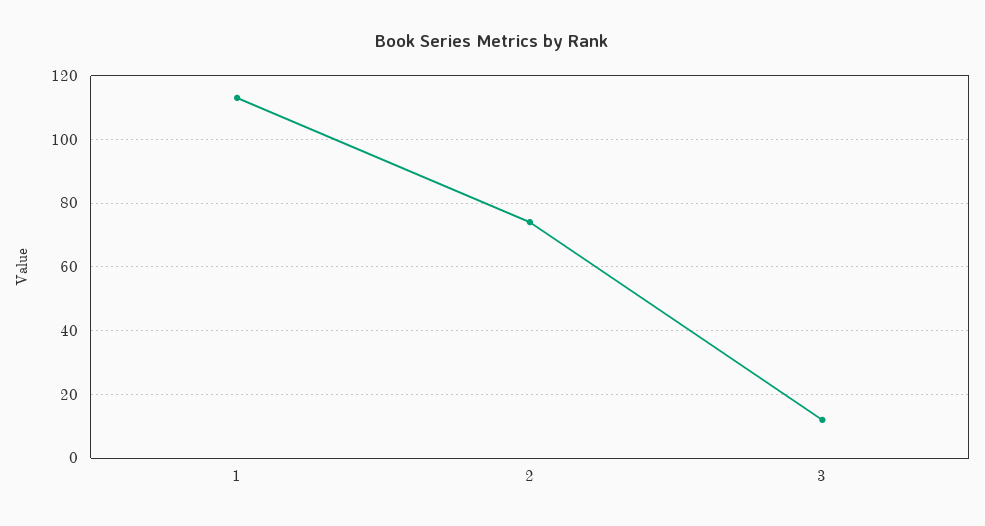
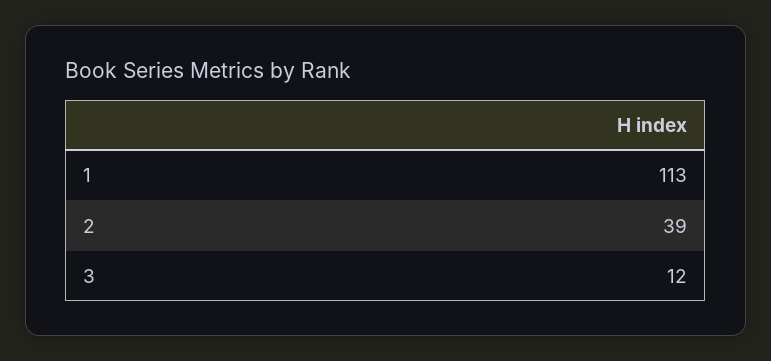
2: 75 -> 39

